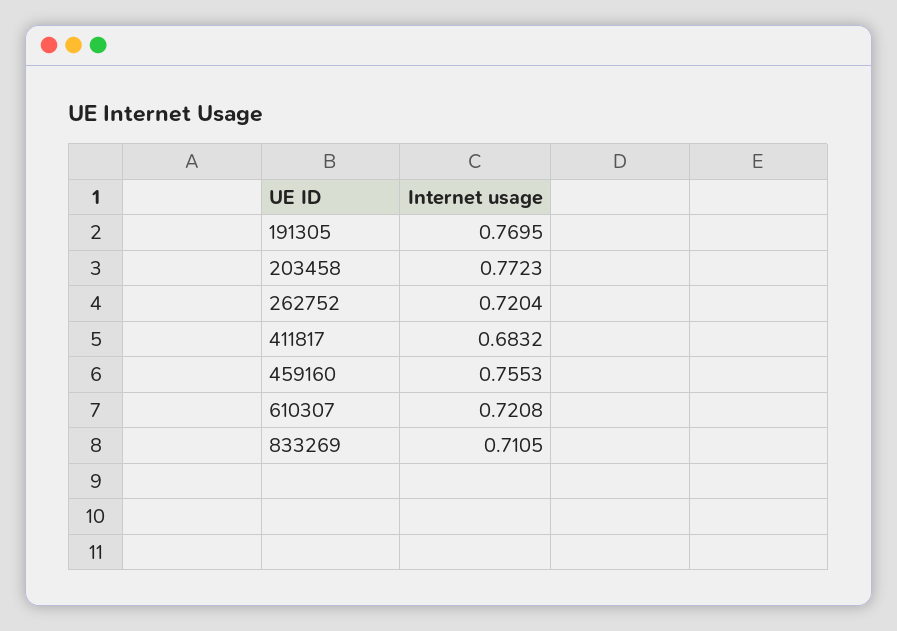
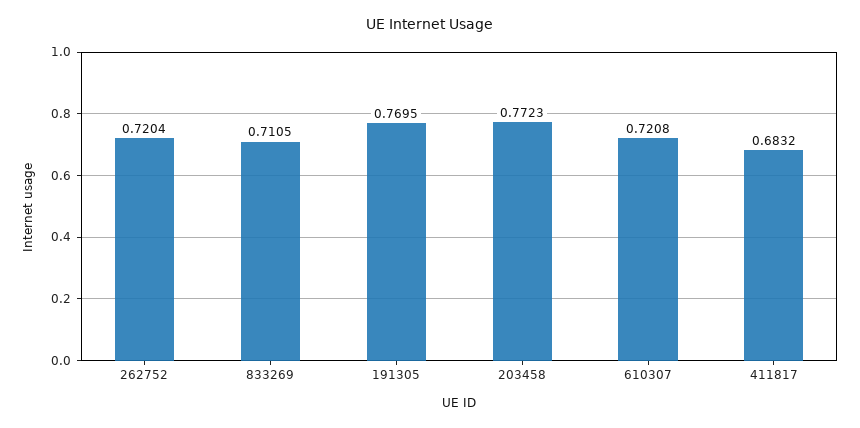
459160: 0.7553 -> none

